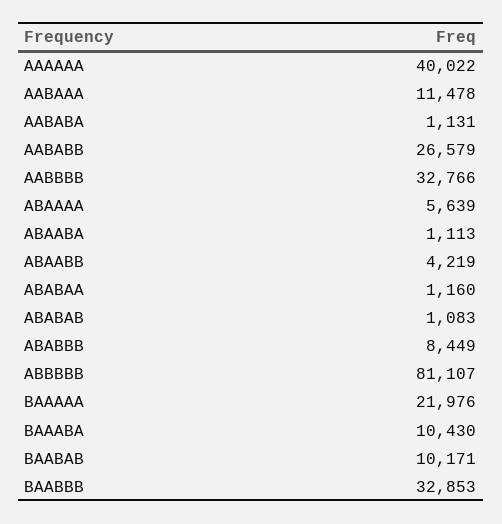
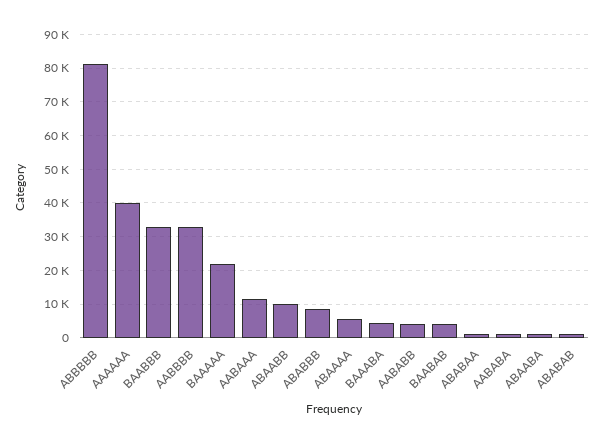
AABABB: 26579 -> 4000
ABAABB: 4219 -> 10000
BAAABA: 10430 -> 4000
BAABAB: 10171 -> 4000

